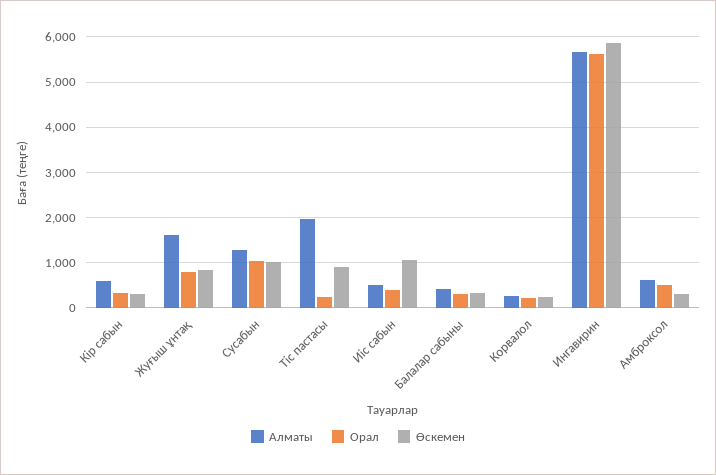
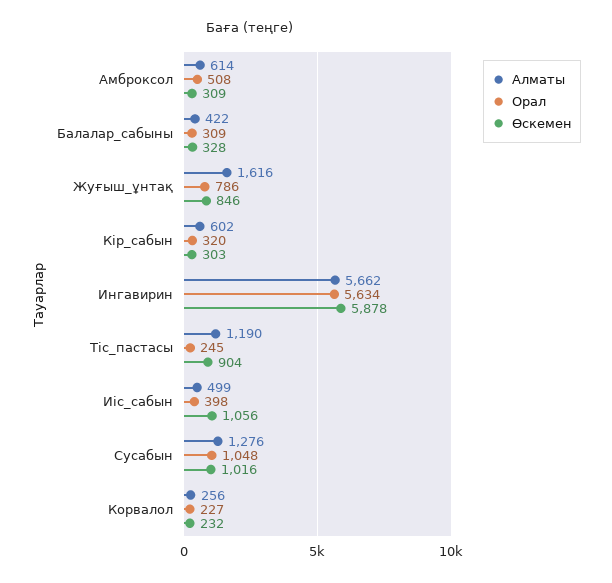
Алматы, Тіс пастасы: 2000 -> 1190

